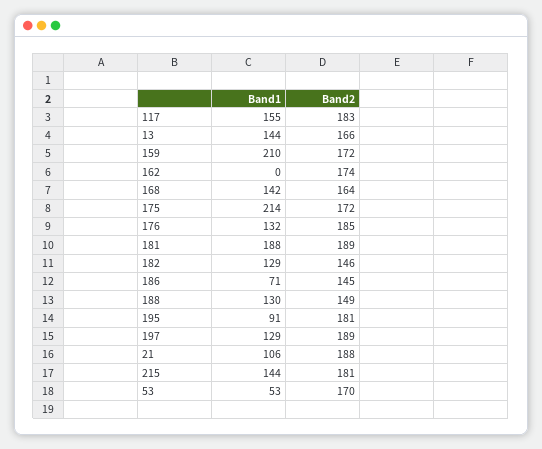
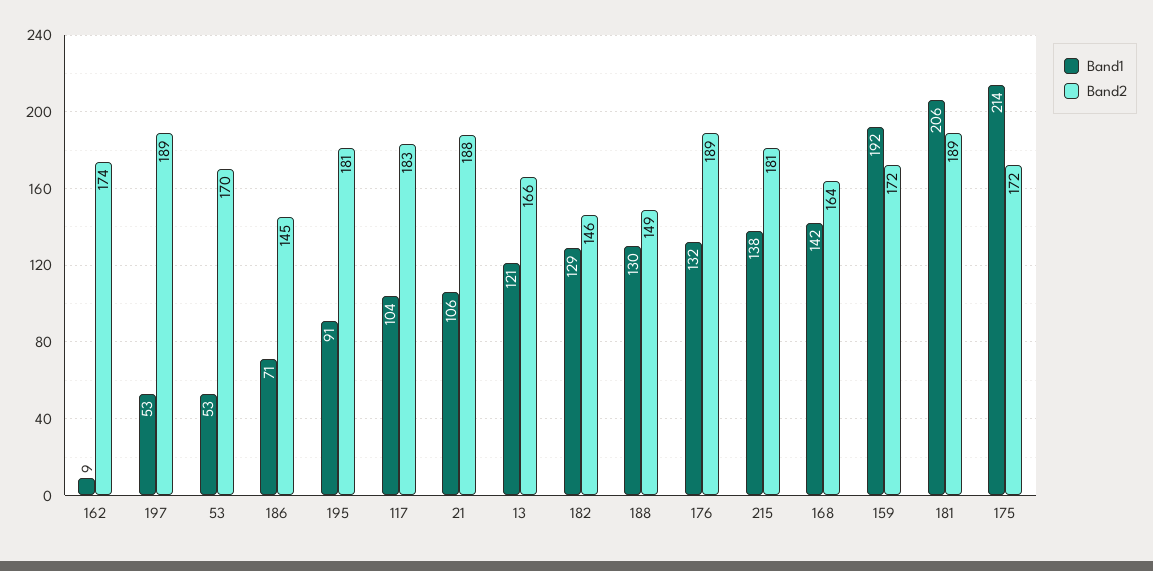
Band1, 117: 155 -> 104
Band1, 13: 144 -> 121
Band1, 159: 210 -> 192
Band1, 162: 0 -> 9
Band2, 176: 185 -> 189
Band1, 181: 188 -> 206
Band1, 197: 129 -> 53
Band1, 215: 144 -> 138

